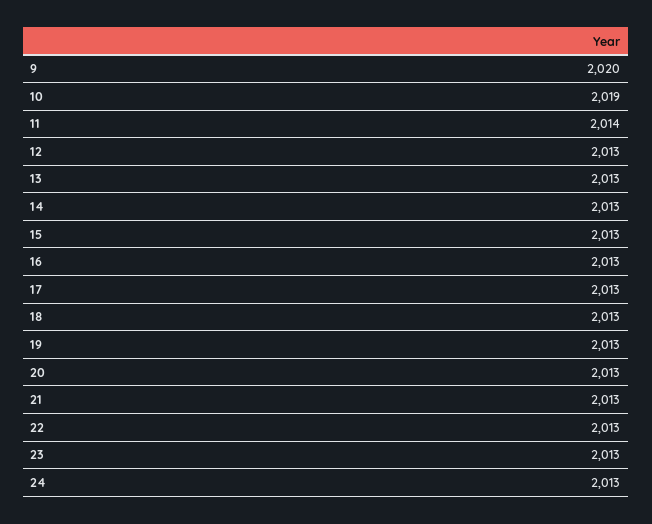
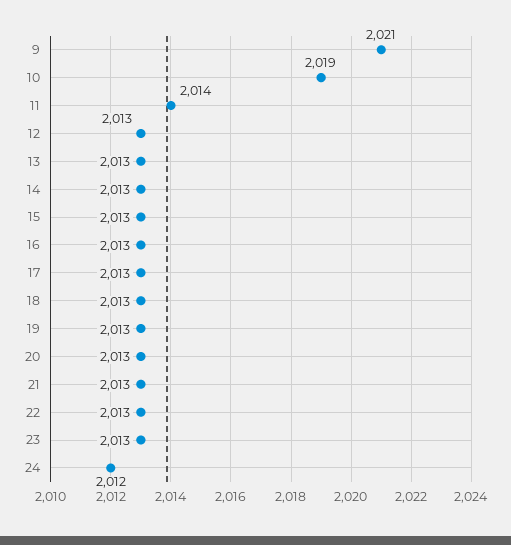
9: 2020 -> 2021
24: 2013 -> 2012

